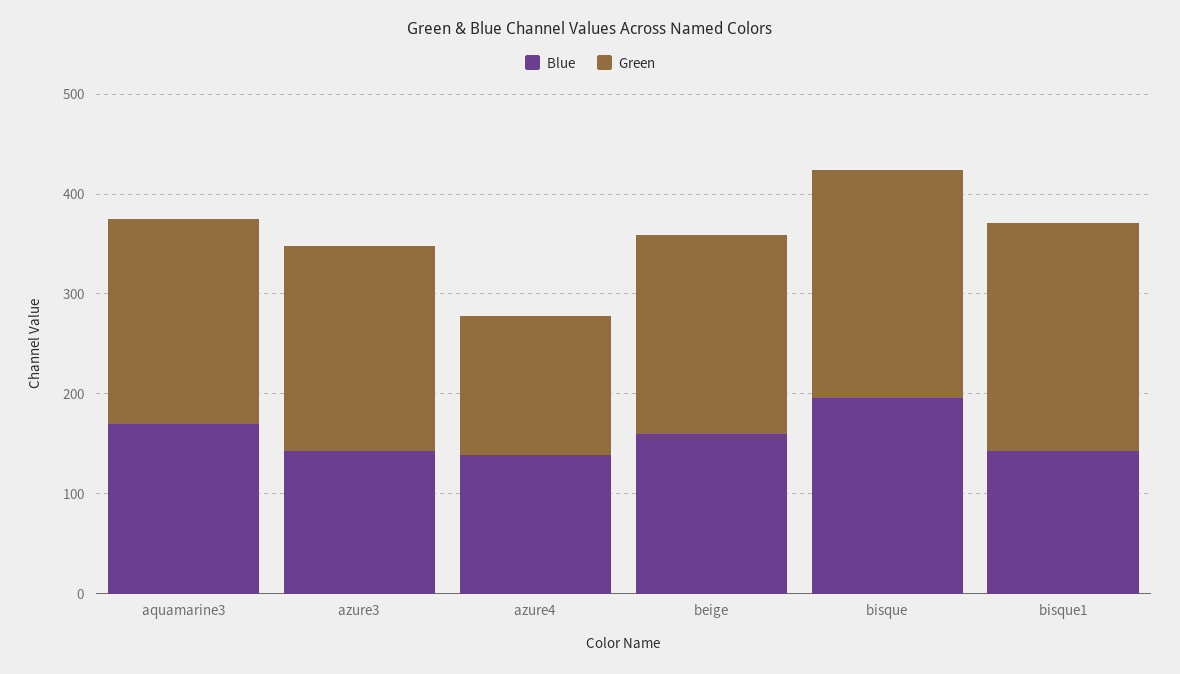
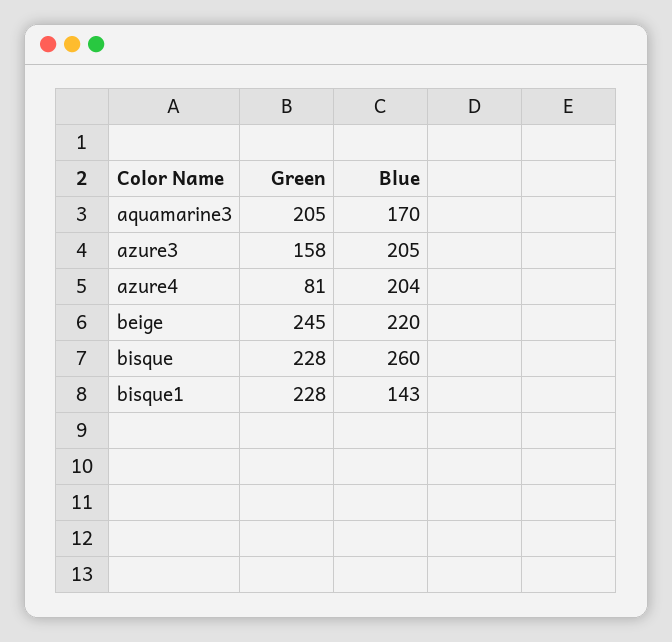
Blue, azure3: 140 -> 205
Green, azure3: 200 -> 158
Blue, azure4: 140 -> 204
Green, azure4: 140 -> 81
Blue, beige: 160 -> 220
Green, beige: 200 -> 245
Blue, bisque: 200 -> 260

